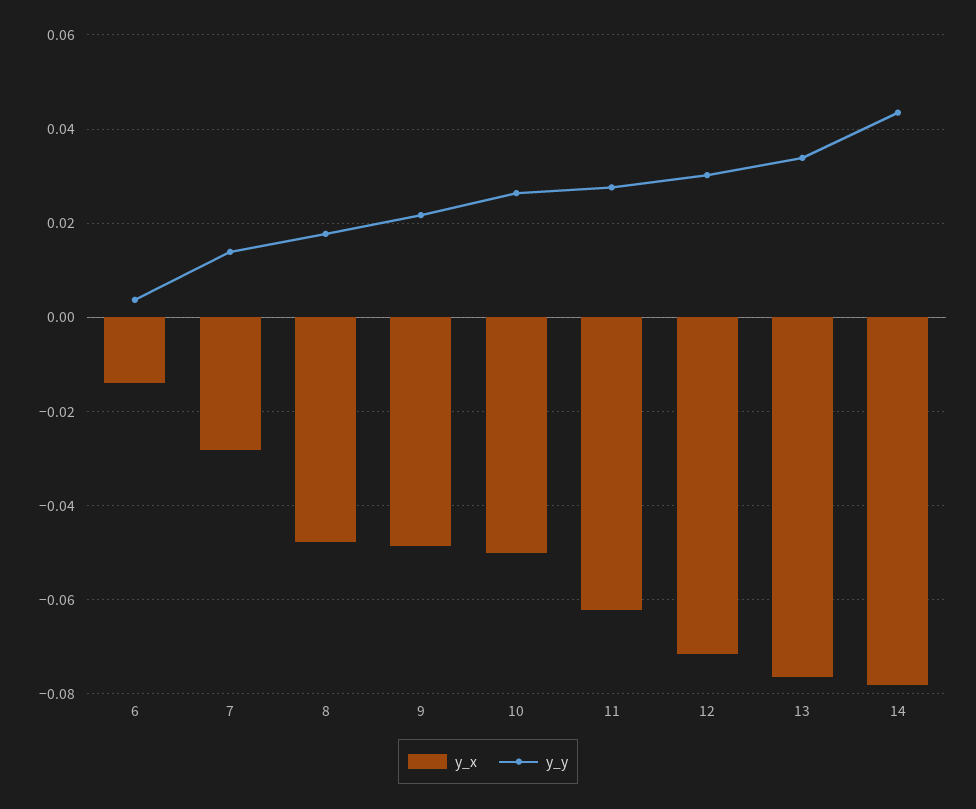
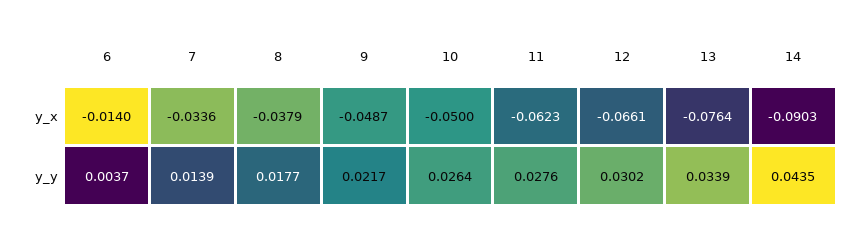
y_x, 7: -0.028 -> -0.0336
y_x, 8: -0.048 -> -0.0379
y_x, 12: -0.072 -> -0.0661
y_x, 14: -0.078 -> -0.0903

